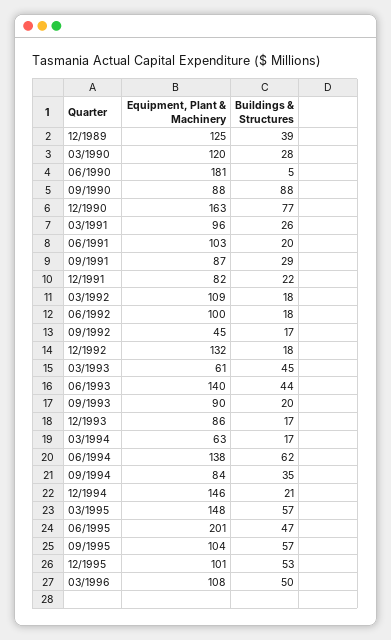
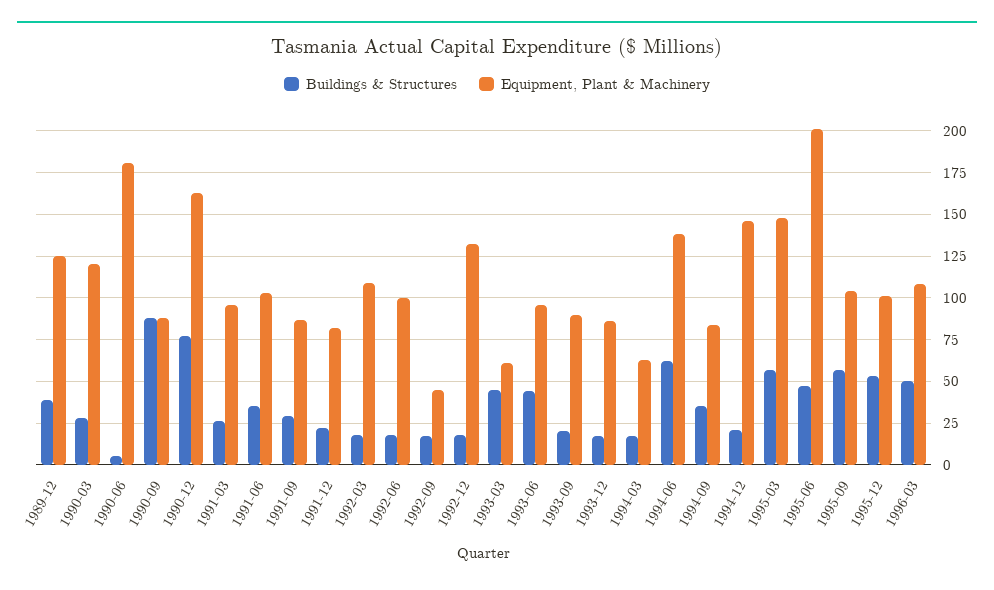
Buildings & Structures, 06/1991: 20 -> 35
Equipment, Plant & Machinery, 06/1993: 140 -> 95

